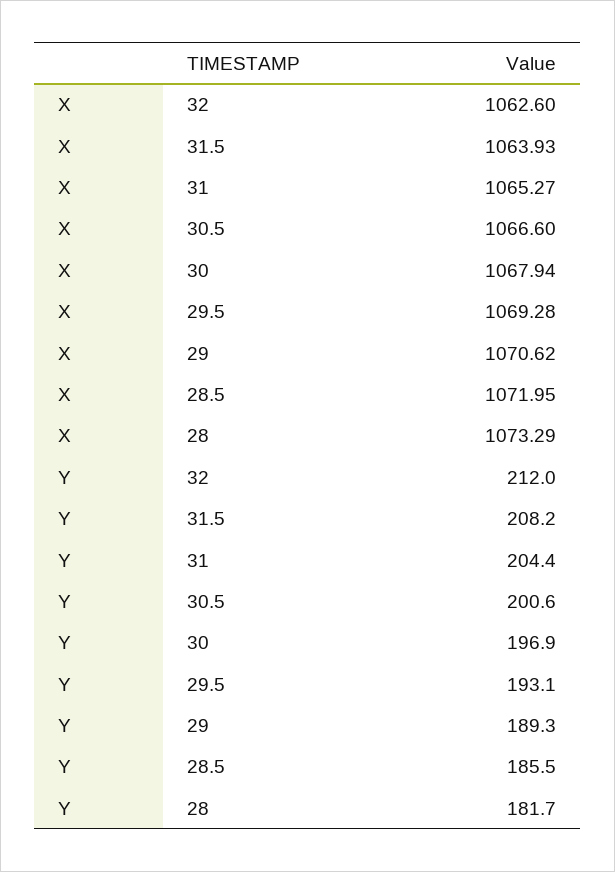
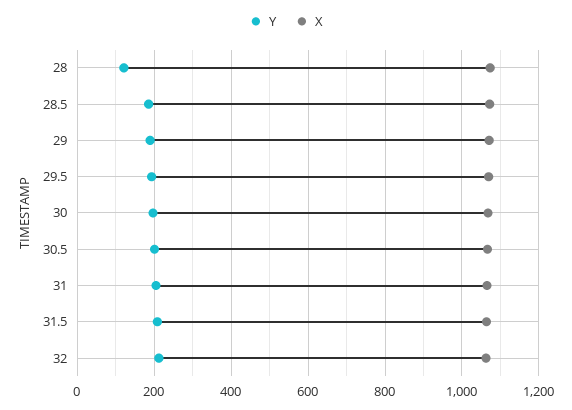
Y, 28: 181.7 -> 120

